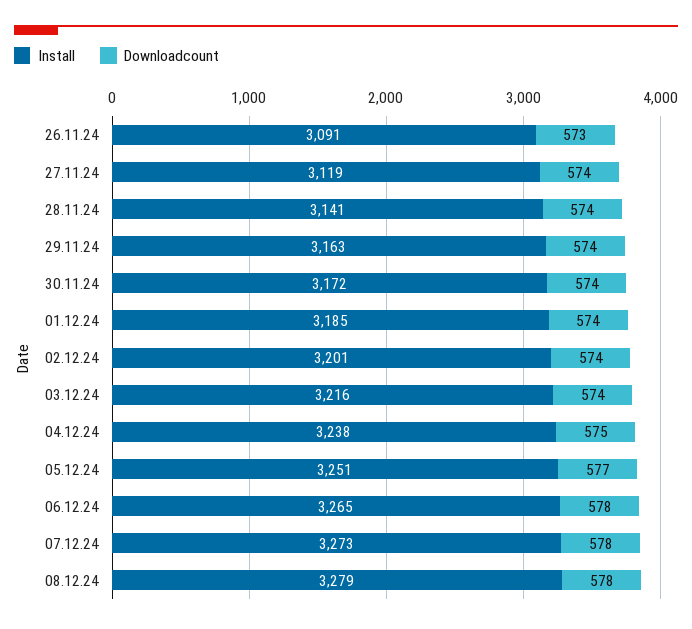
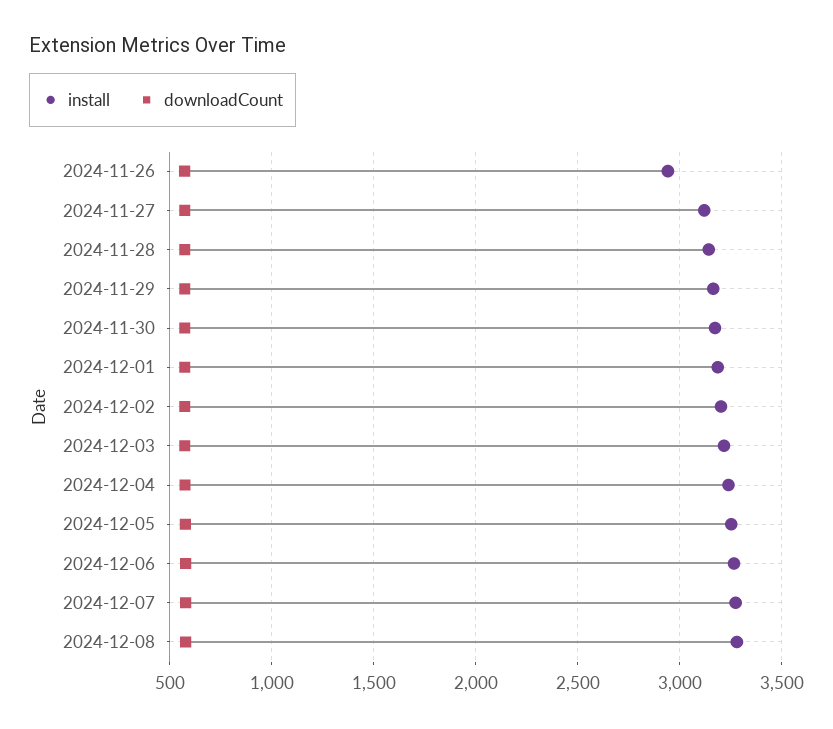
Install, 26.11.24: 3091 -> 2950

